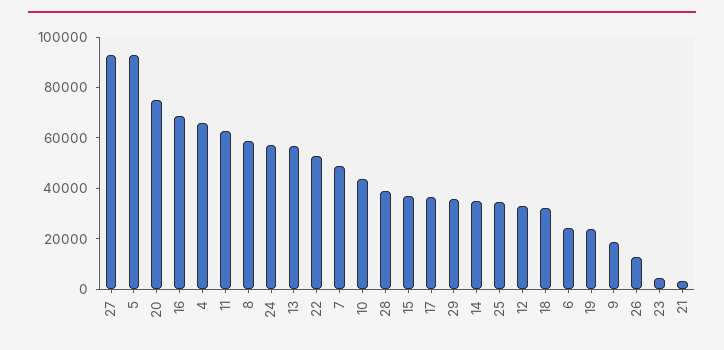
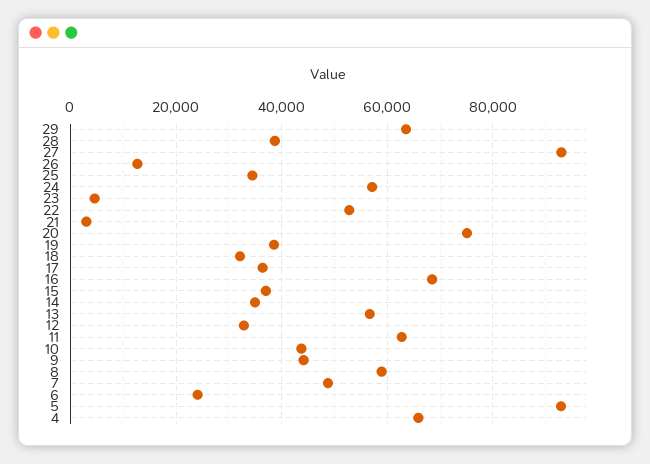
29: 35000 -> 64000
19: 25000 -> 38000
9: 20000 -> 44000

